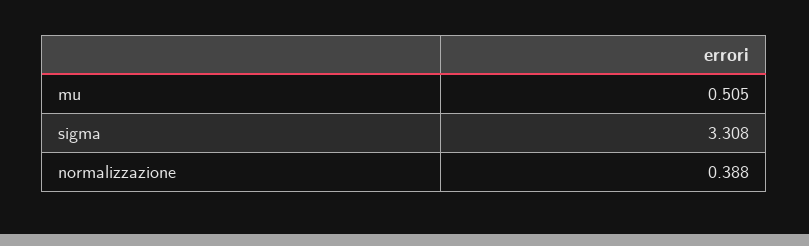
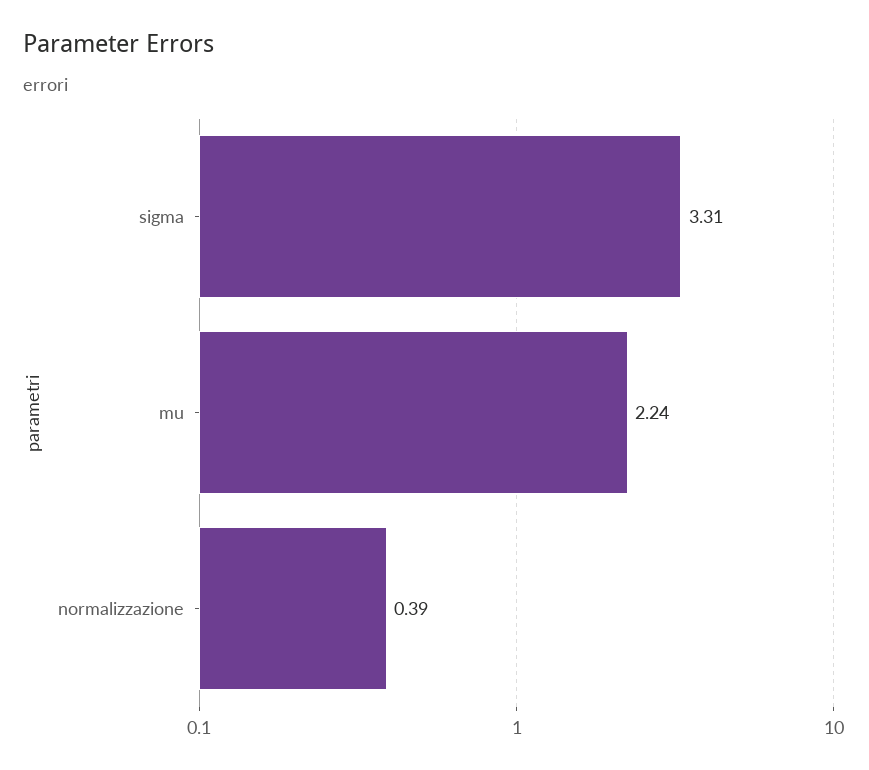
mu: 0.505 -> 2.24

